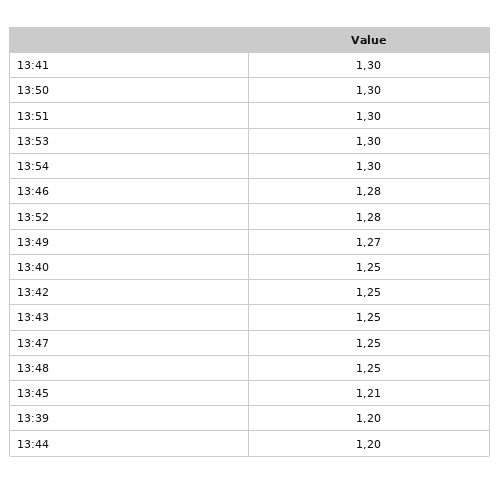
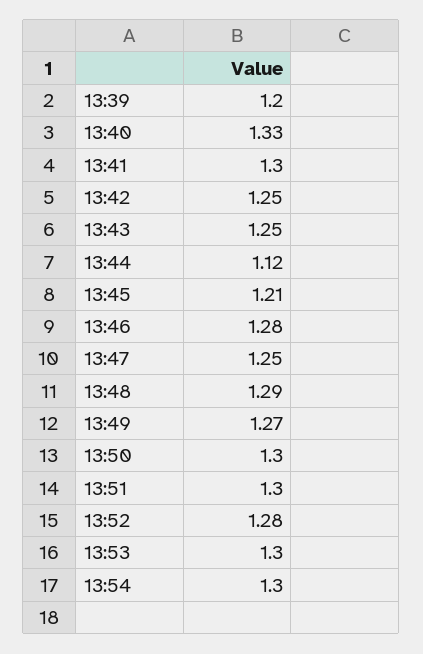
13:40: 1.25 -> 1.33
13:48: 1.25 -> 1.29
13:44: 1.2 -> 1.12

